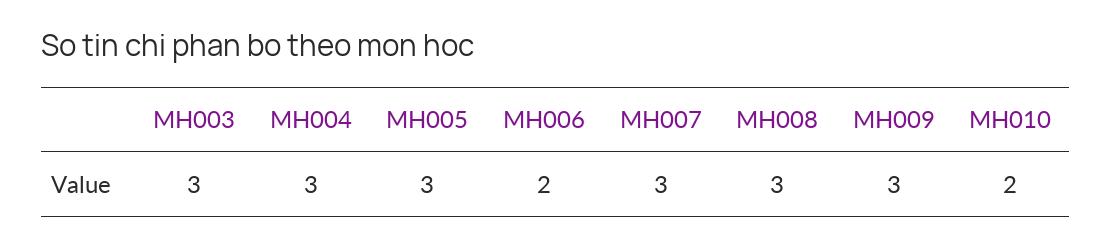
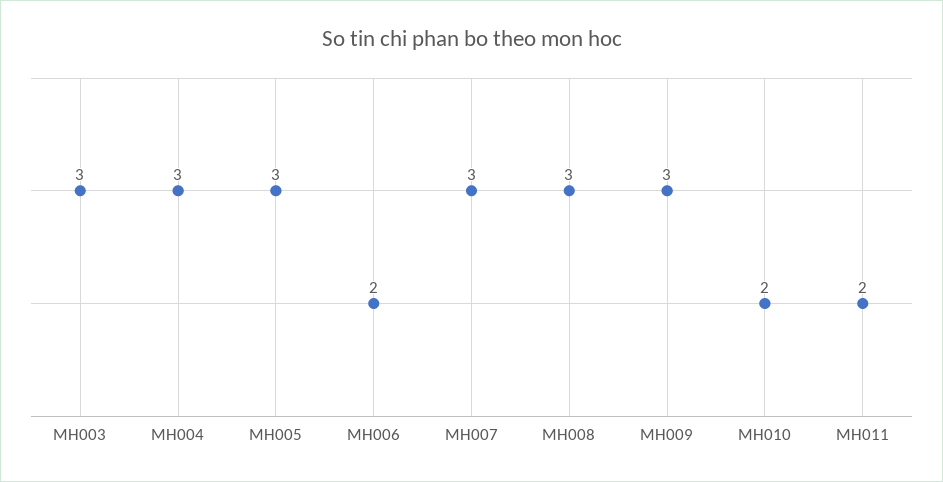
MH011: none -> 2

